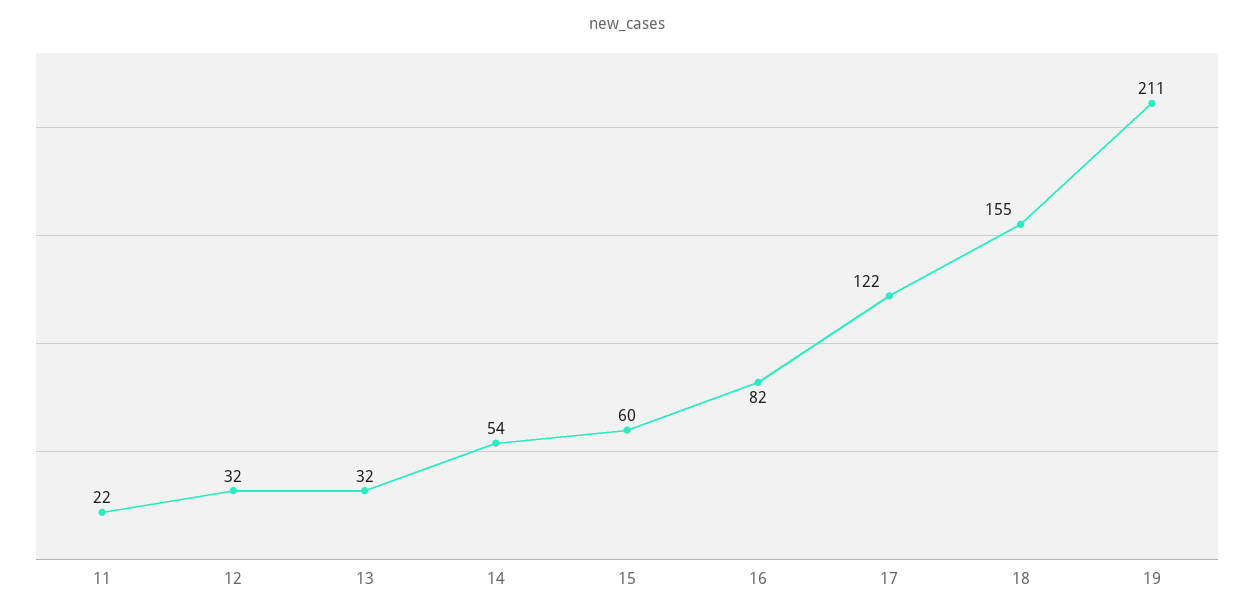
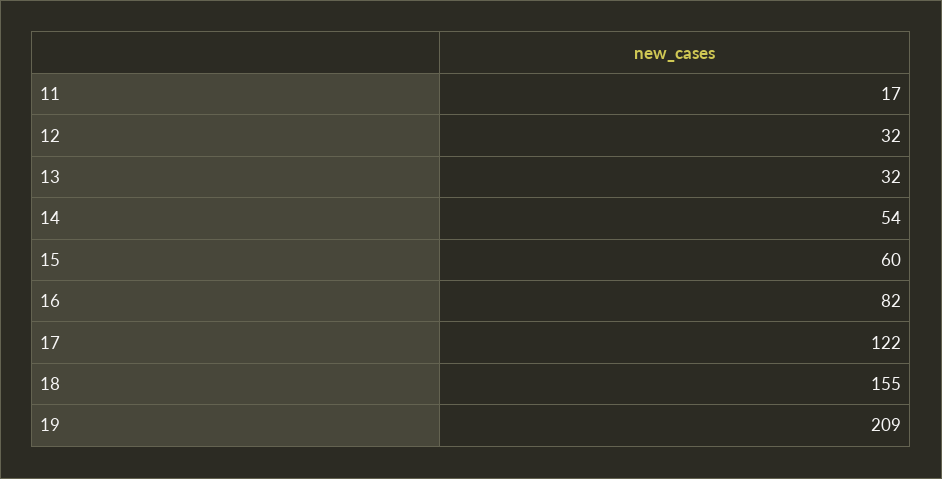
11: 22 -> 17
19: 211 -> 209

